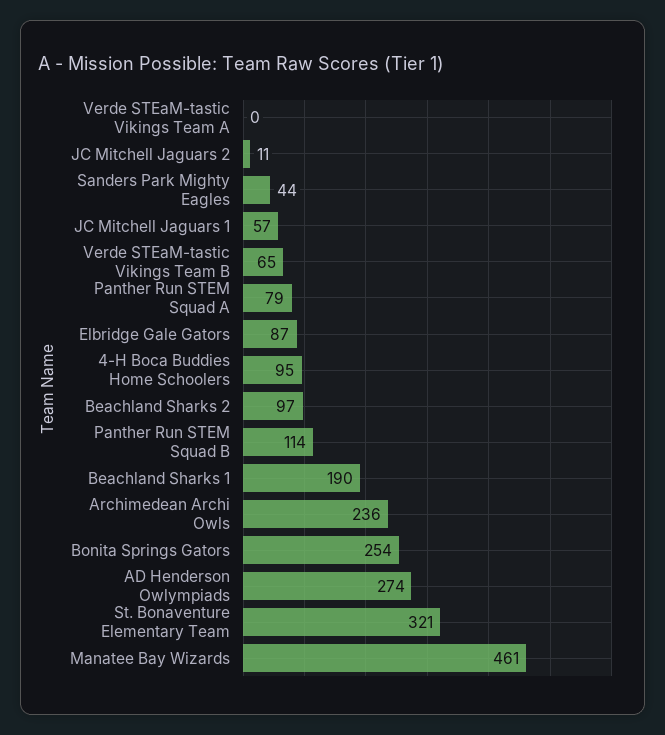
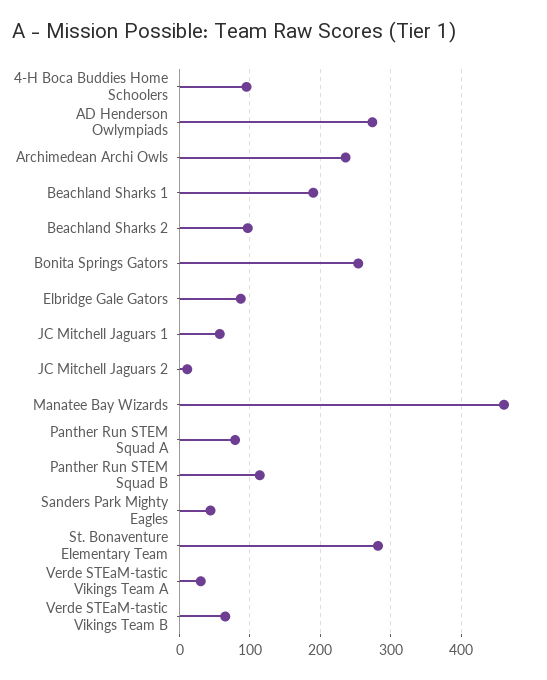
Verde STEaM-tastic Vikings Team A: 0 -> 30
St. Bonaventure Elementary Team: 321 -> 280

